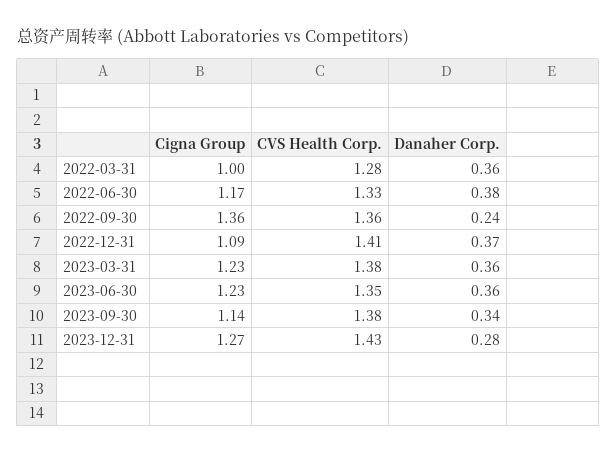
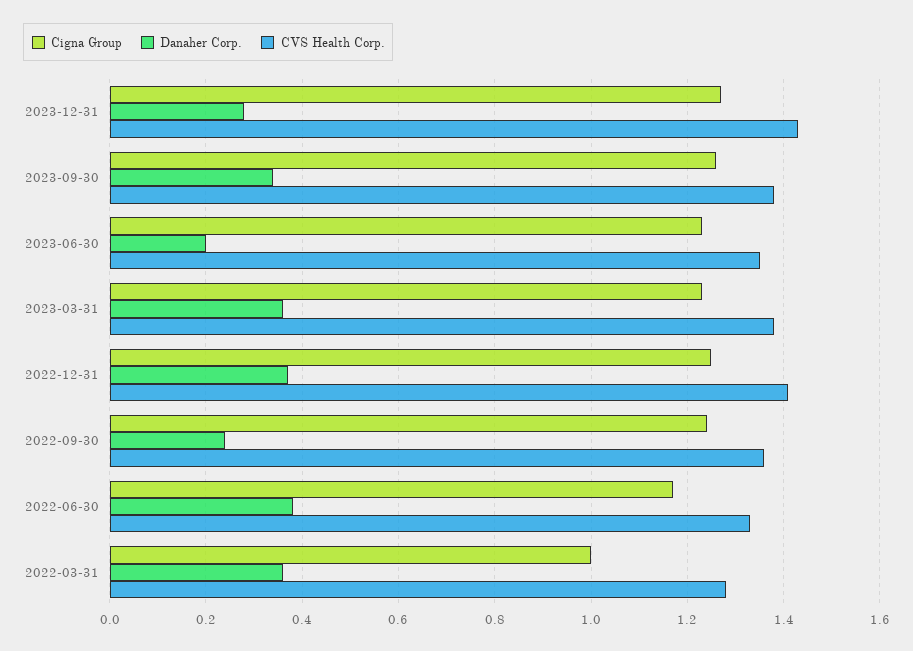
Cigna Group, 2022-09-30: 1.36 -> 1.25
Cigna Group, 2022-12-31: 1.09 -> 1.25
Danaher Corp., 2023-06-30: 0.36 -> 0.2
Cigna Group, 2023-09-30: 1.14 -> 1.25

